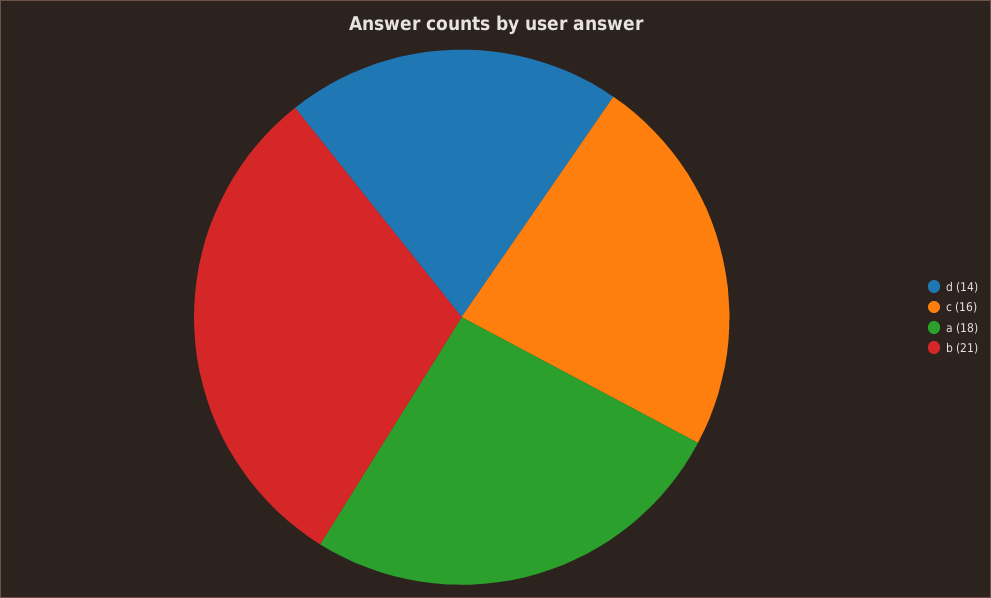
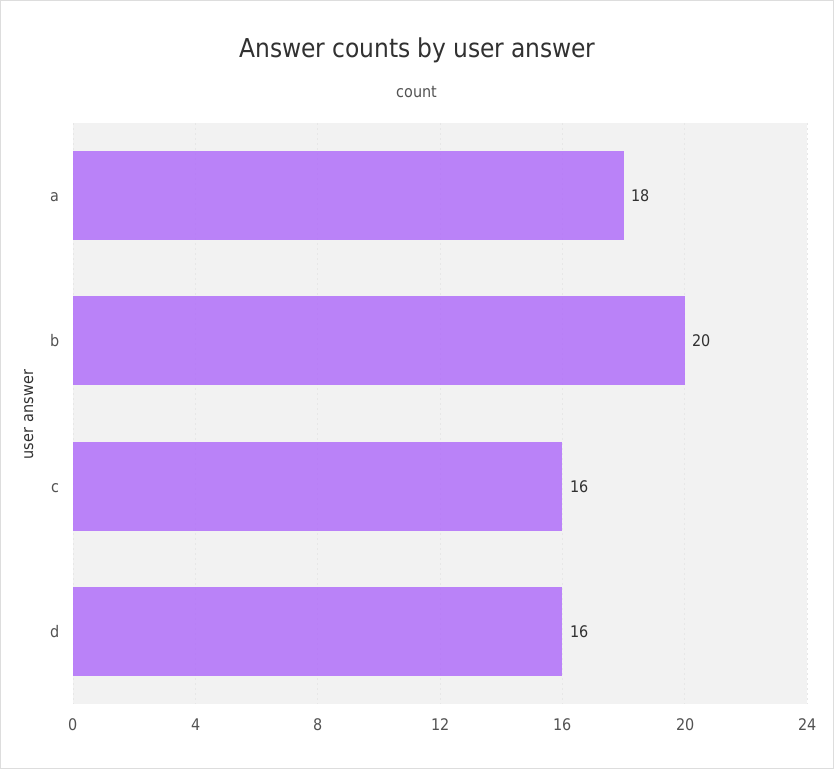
d: 14 -> 16
b: 21 -> 20

